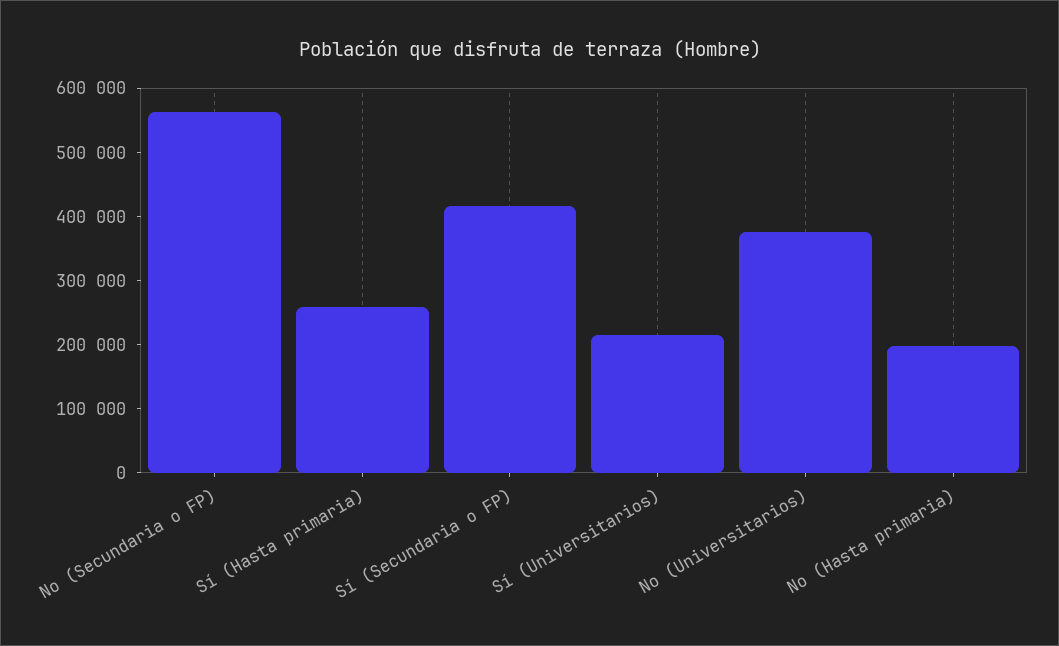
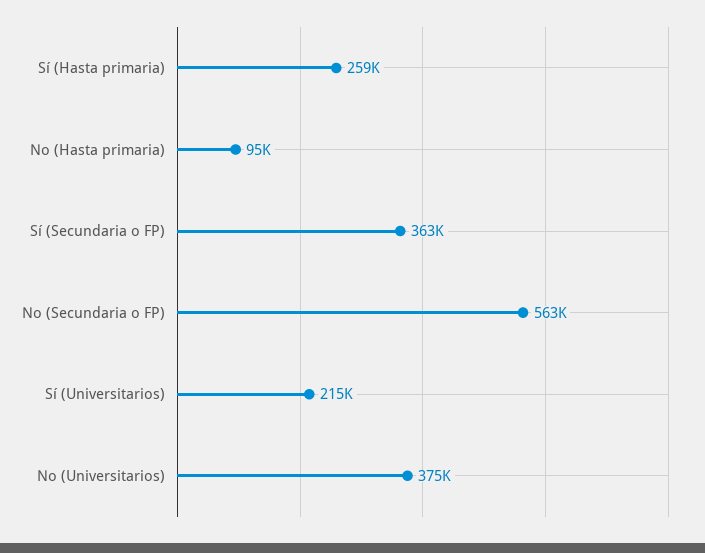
Sí (Secundaria o FP): 420000 -> 363000
No (Hasta primaria): 200000 -> 95000

